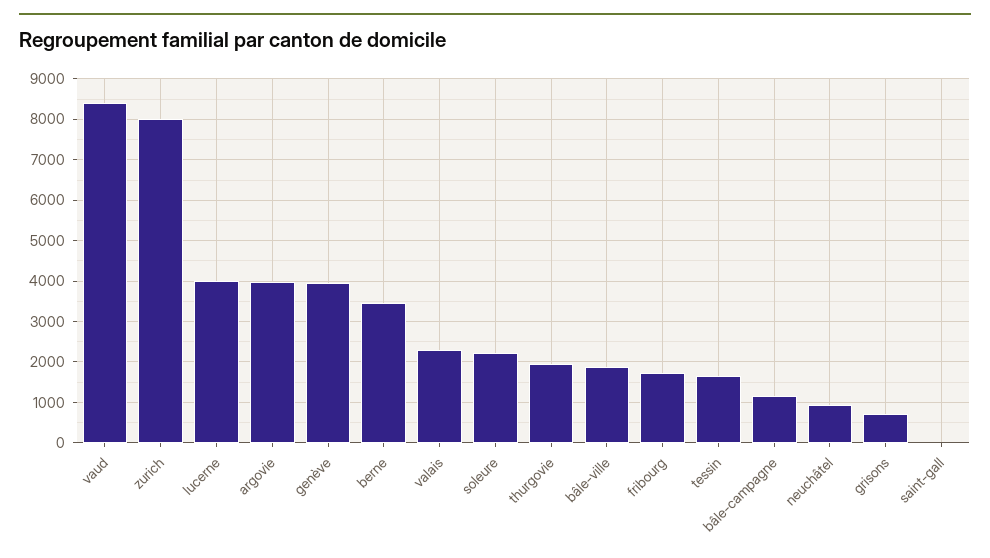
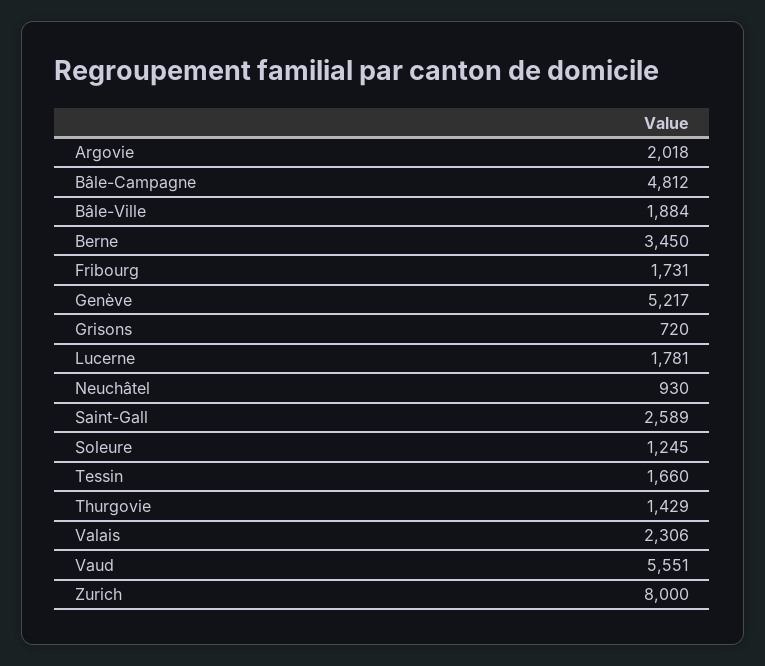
vaud: 8400 -> 5551
lucerne: 4000 -> 1781
argovie: 4000 -> 2018
genève: 4000 -> 5217
soleure: 2200 -> 1245
thurgovie: 2000 -> 1429
bâle-campagne: 1200 -> 4812
saint-gall: 0 -> 2589

